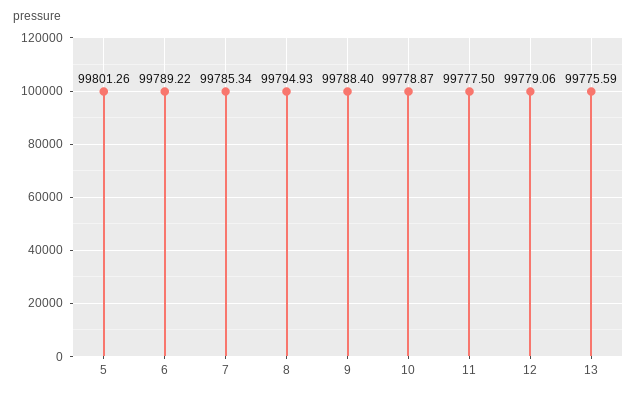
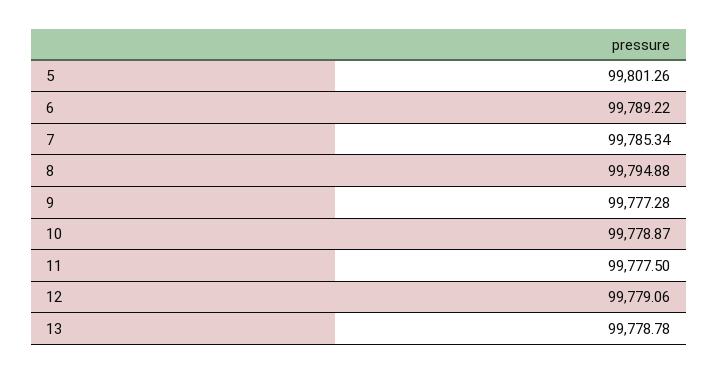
8: 99794.93 -> 99794.88
9: 99788.4 -> 99777.28
13: 99775.59 -> 99778.78

